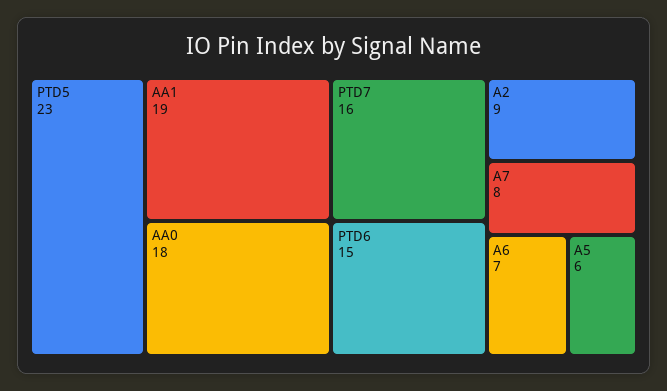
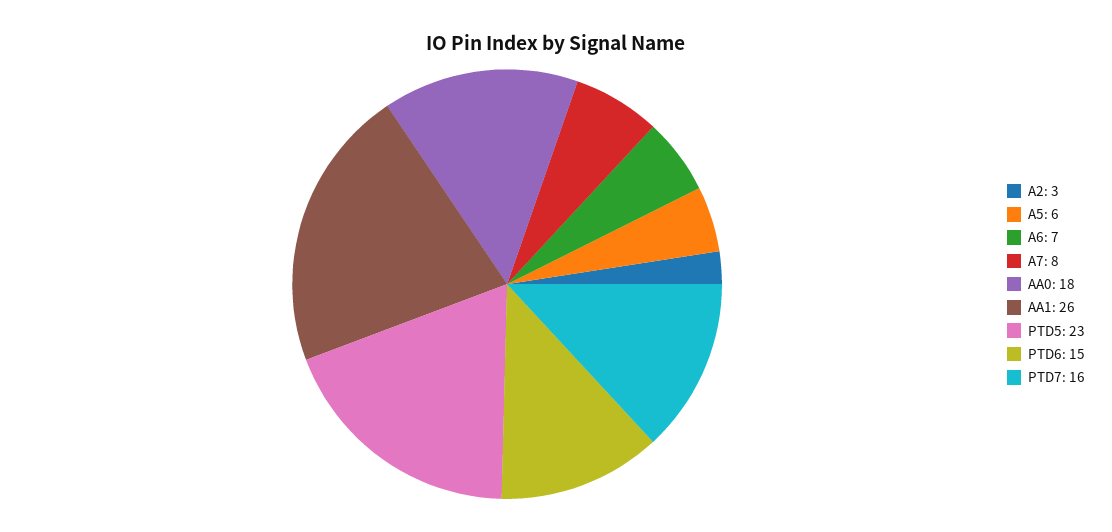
AA1: 19 -> 26
A2: 9 -> 3

